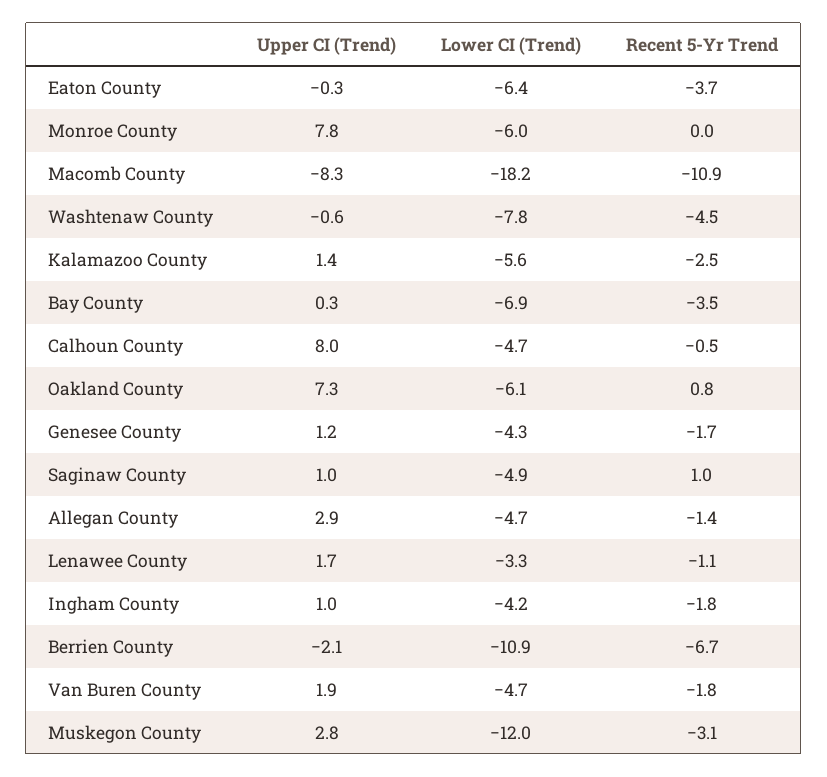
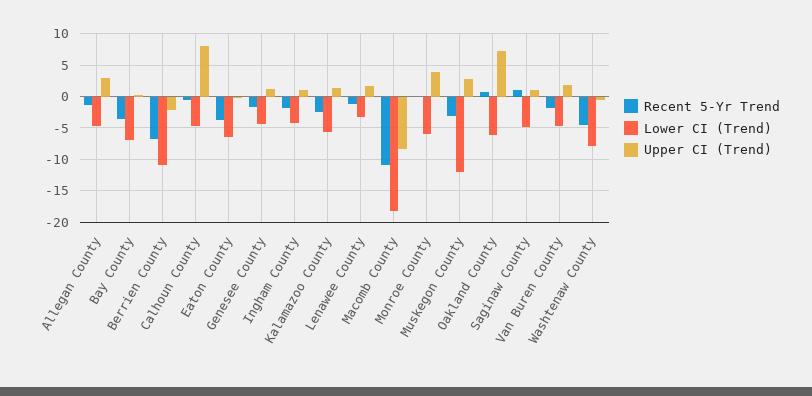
Upper CI (Trend), Monroe County: 7.8 -> 4

